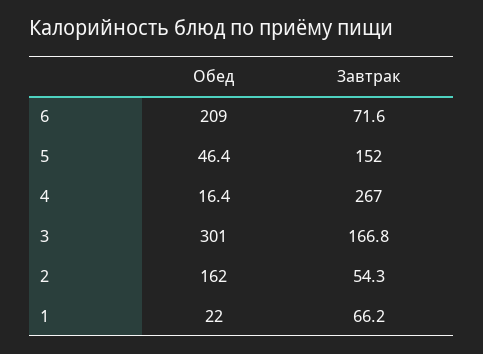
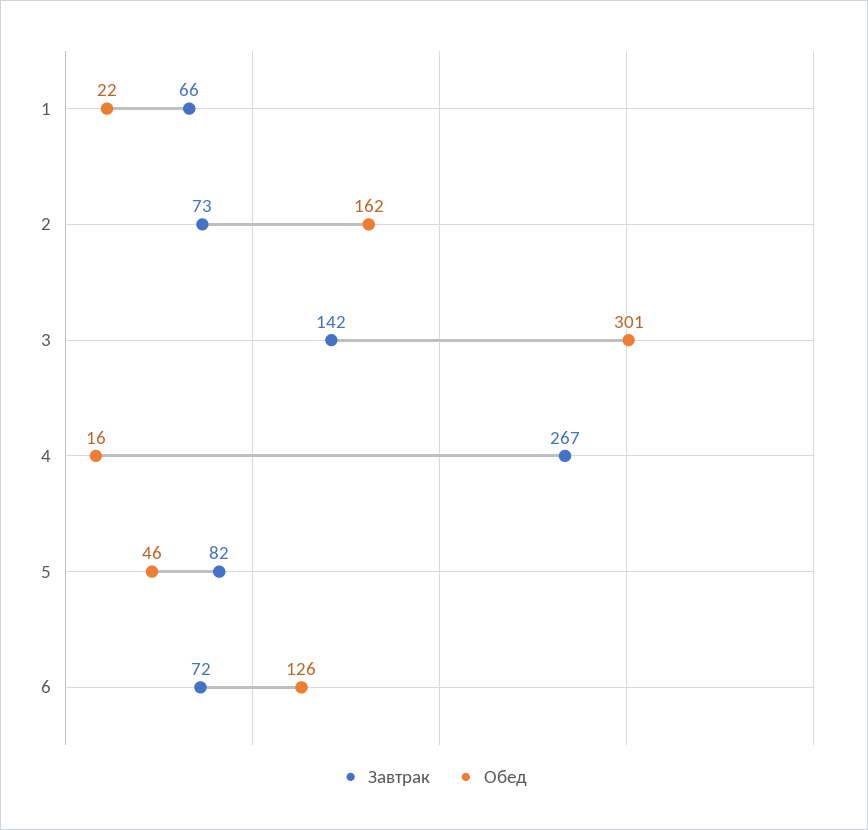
Обед, 6: 209 -> 126
Завтрак, 5: 152 -> 82
Завтрак, 3: 166.8 -> 142
Завтрак, 2: 54.3 -> 73

